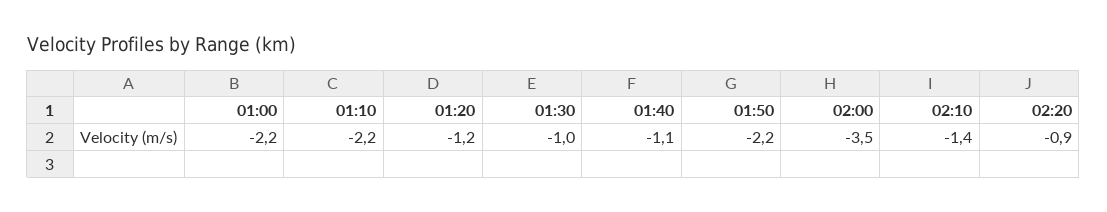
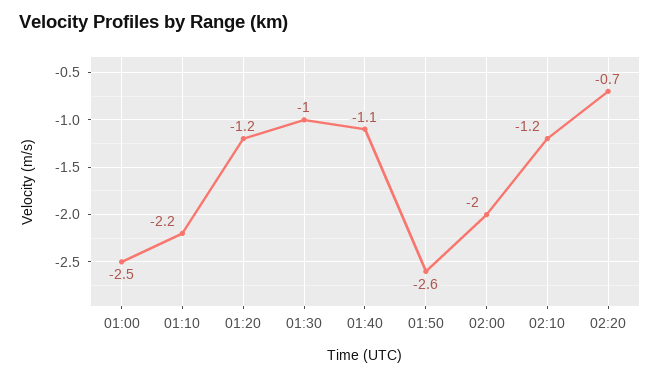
01:00: -2.2 -> -2.5
01:50: -2.2 -> -2.6
02:00: -3.5 -> -2
02:10: -1.4 -> -1.2
02:20: -0.9 -> -0.7

